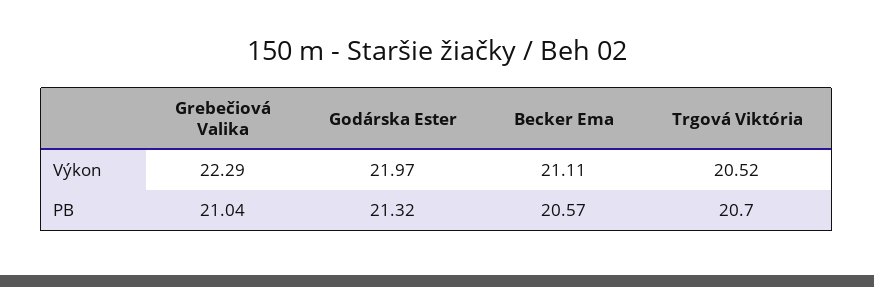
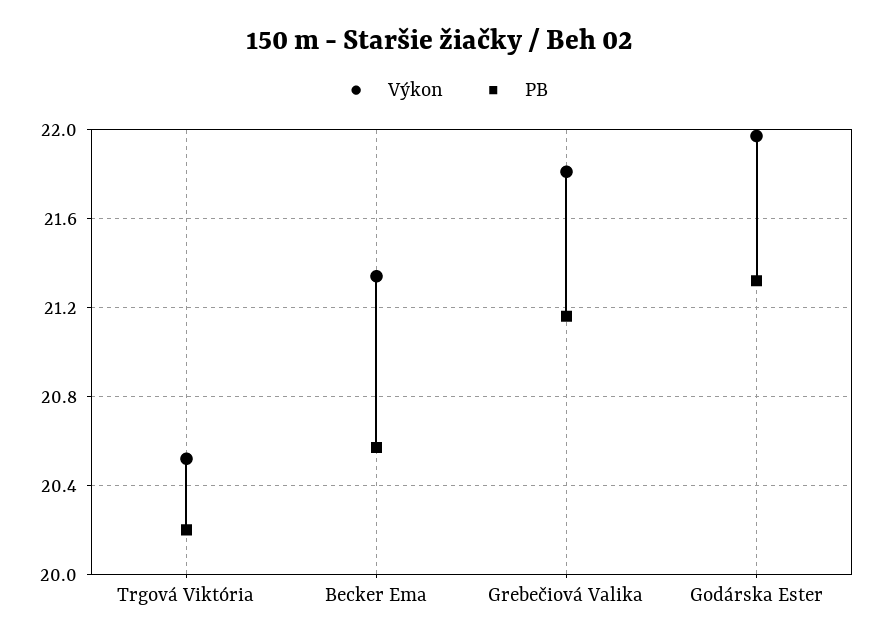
Výkon, Grebečiová Valika: 22.29 -> 21.8
Výkon, Becker Ema: 21.11 -> 21.35
PB, Grebečiová Valika: 21.04 -> 21.15
PB, Trgová Viktória: 20.7 -> 20.2

